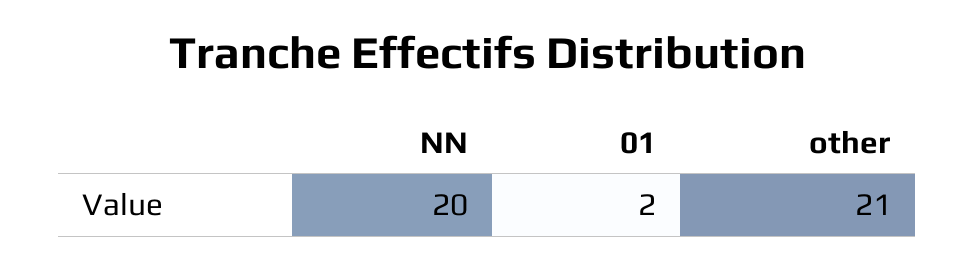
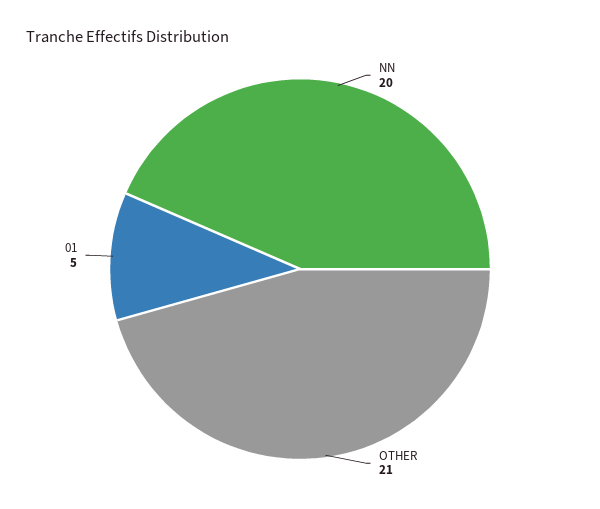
01: 2 -> 5

